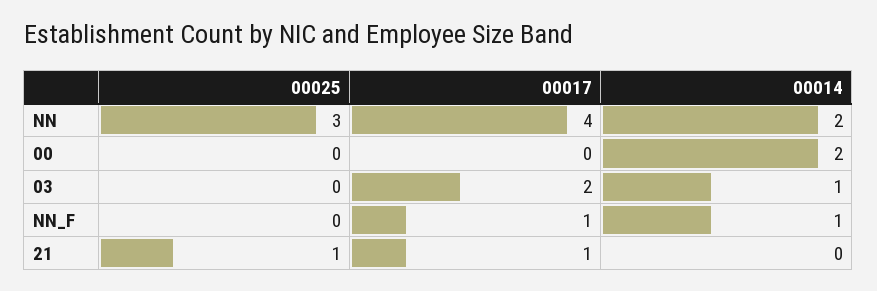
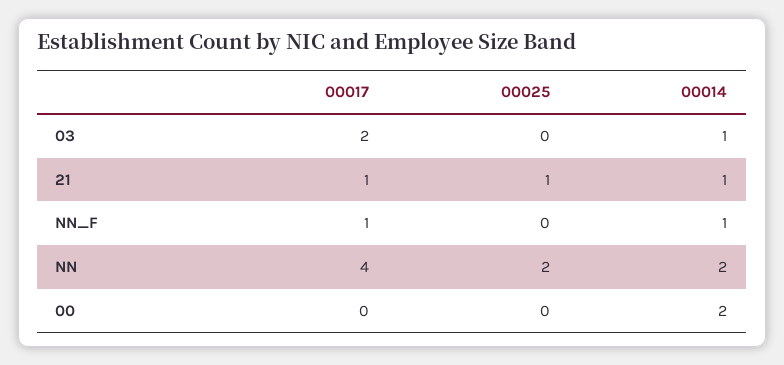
00025, NN: 3 -> 2
00014, 21: 0 -> 1

